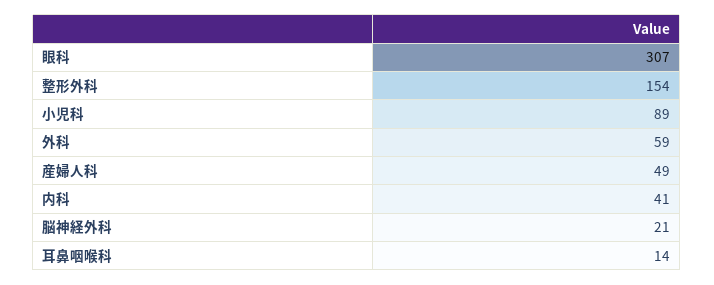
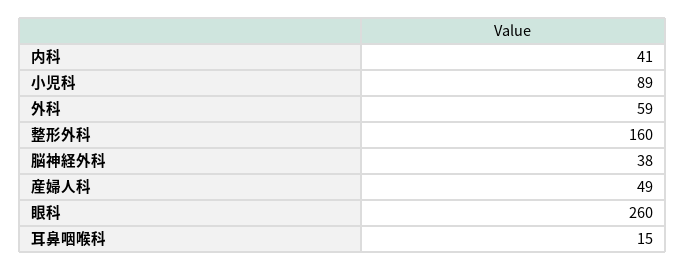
眼科: 307 -> 260
整形外科: 154 -> 160
脳神経外科: 21 -> 38
耳鼻咽喉科: 14 -> 15

